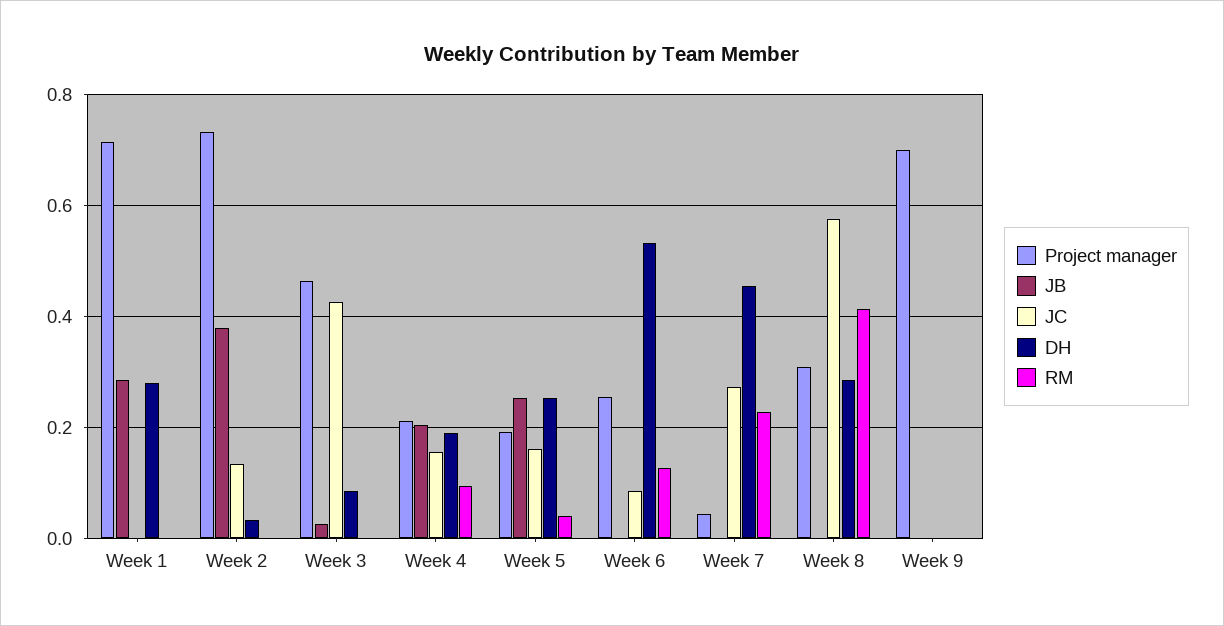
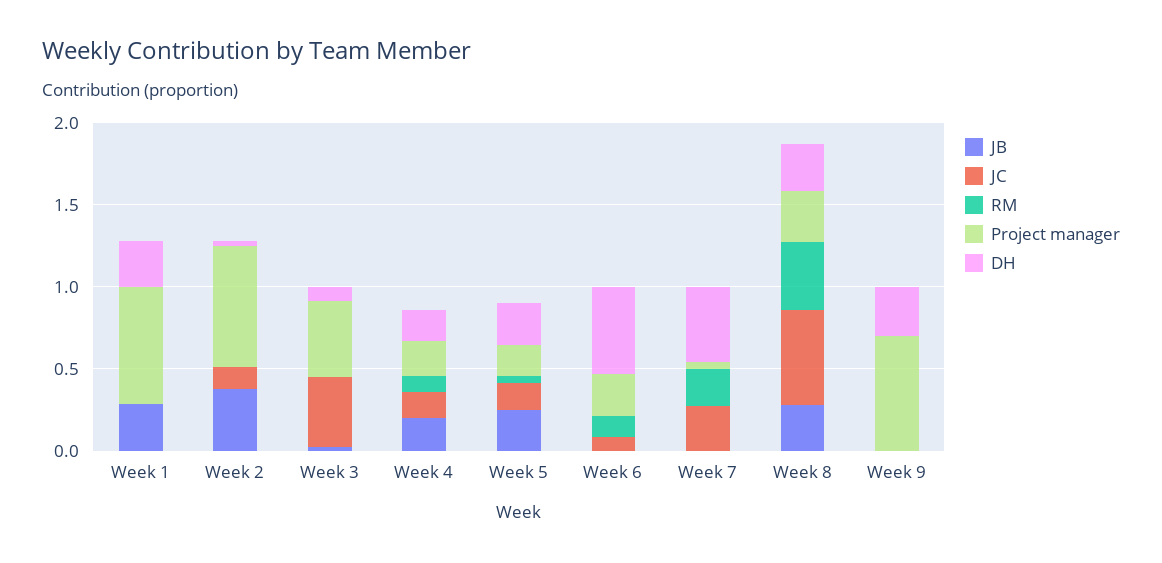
JB, Week 8: 0 -> 0.3
DH, Week 9: 0 -> 0.3

